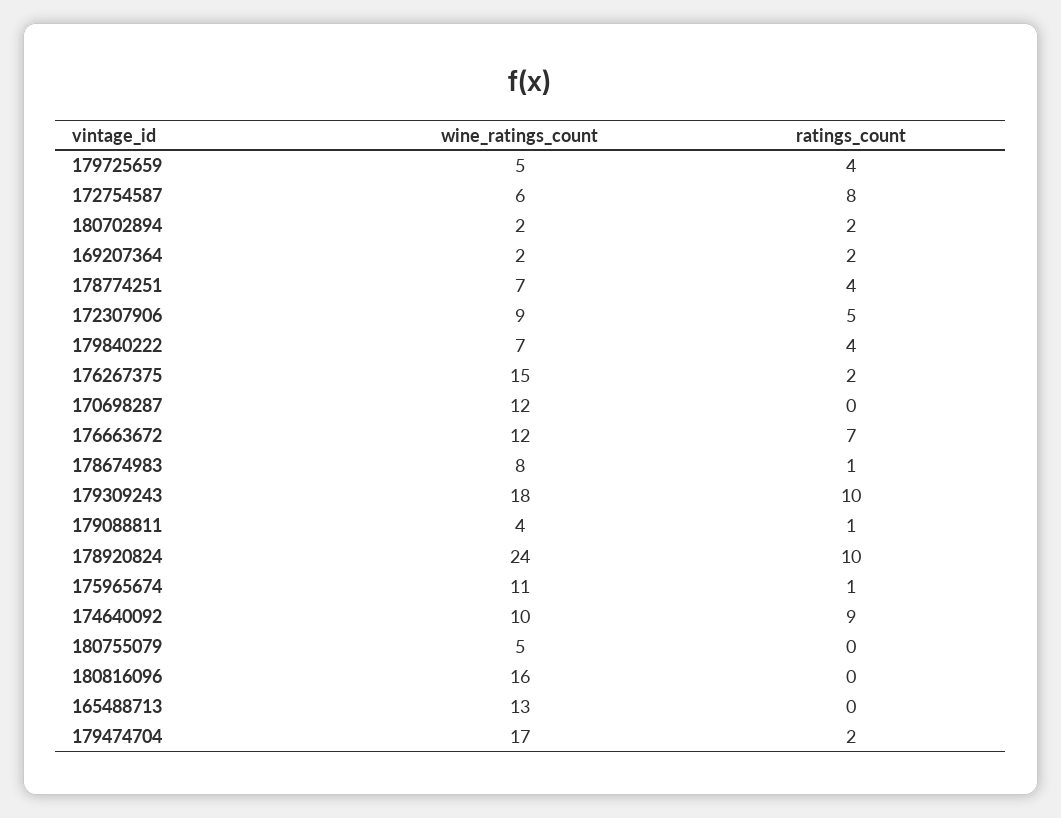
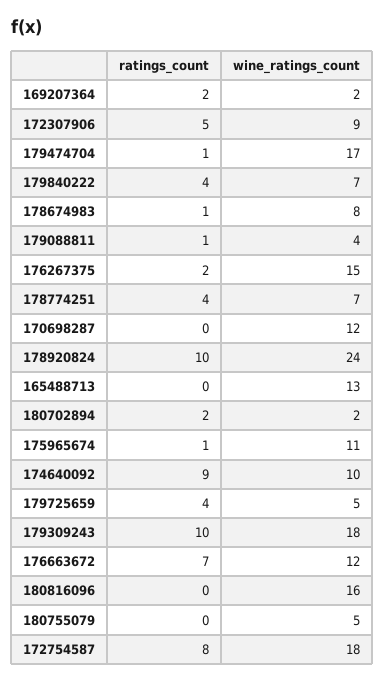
wine_ratings_count, 172754587: 6 -> 18
ratings_count, 179474704: 2 -> 1

